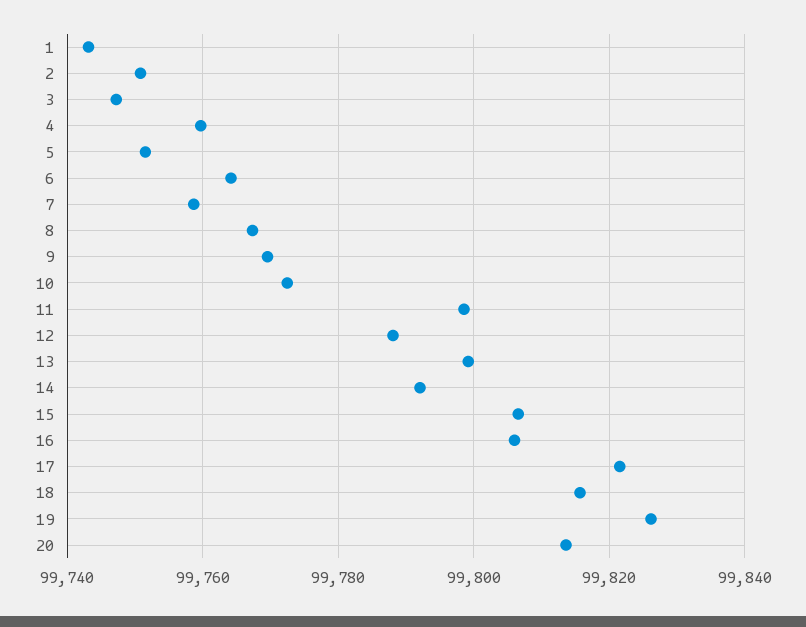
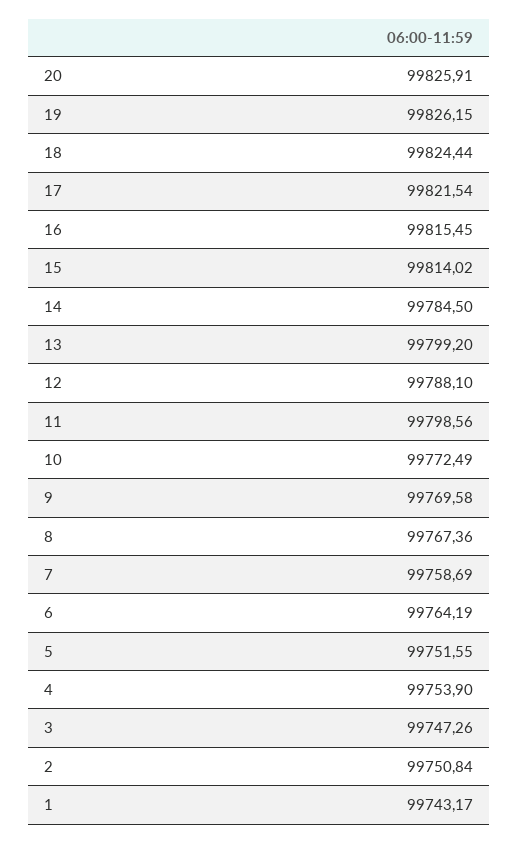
4: 99760 -> 99753.9
14: 99792 -> 99784.5
15: 99806 -> 99814.02
16: 99806 -> 99815.45
18: 99816 -> 99824.44
20: 99814 -> 99825.91

